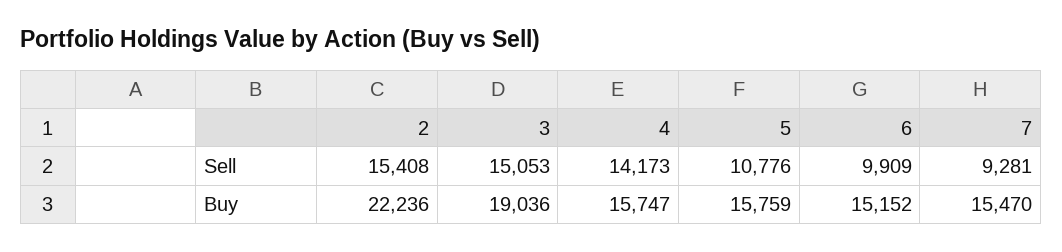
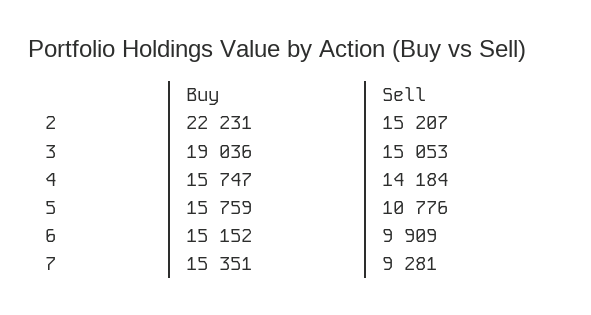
2, Sell: 15408 -> 15207
4, Sell: 14173 -> 14184
2, Buy: 22236 -> 22231
7, Buy: 15470 -> 15351

